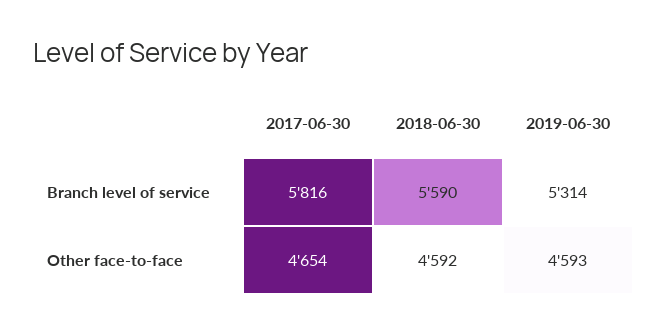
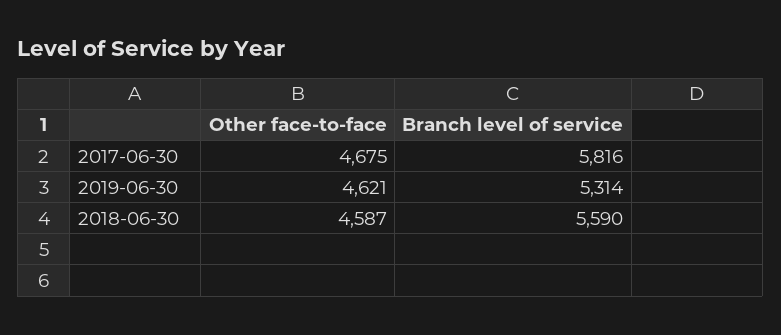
2017-06-30, Other face-to-face: 4654 -> 4675
2018-06-30, Other face-to-face: 4592 -> 4587
2019-06-30, Other face-to-face: 4593 -> 4621

